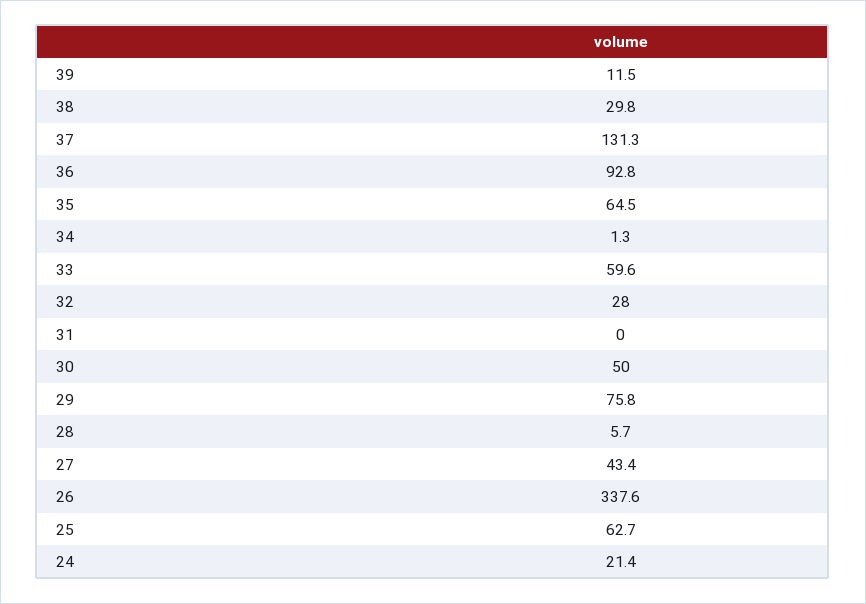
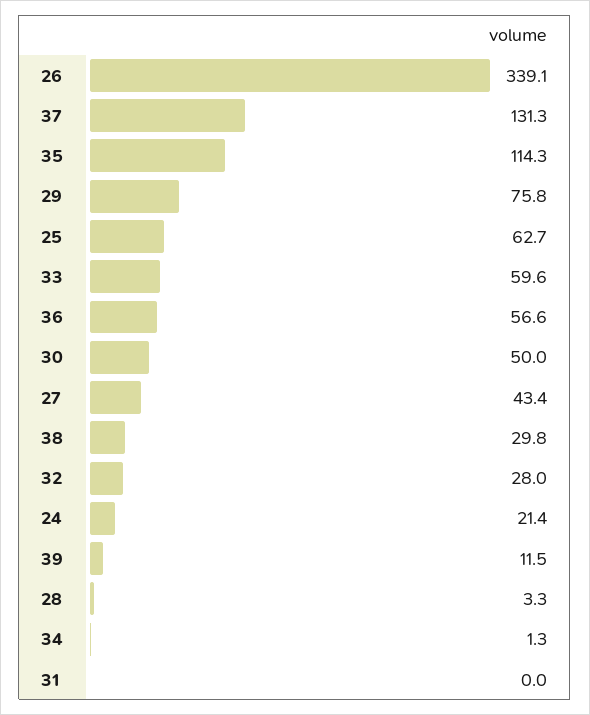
36: 92.8 -> 56.6
35: 64.5 -> 114.3
28: 5.7 -> 3.3
26: 337.6 -> 339.1

